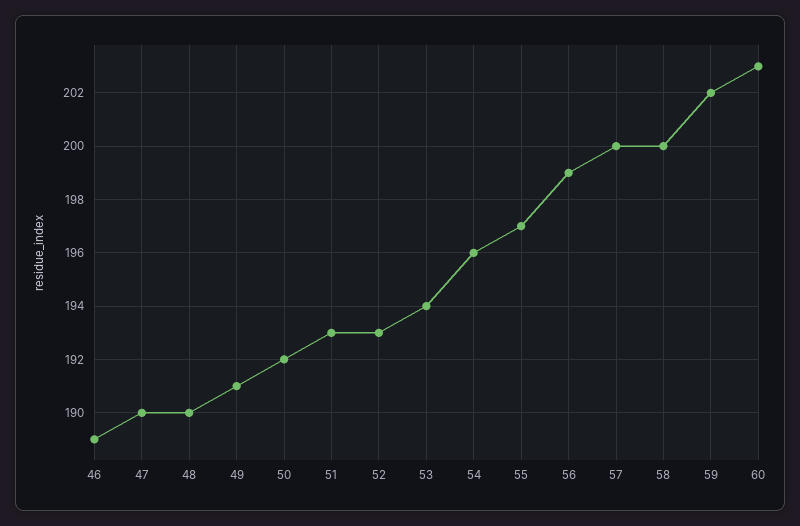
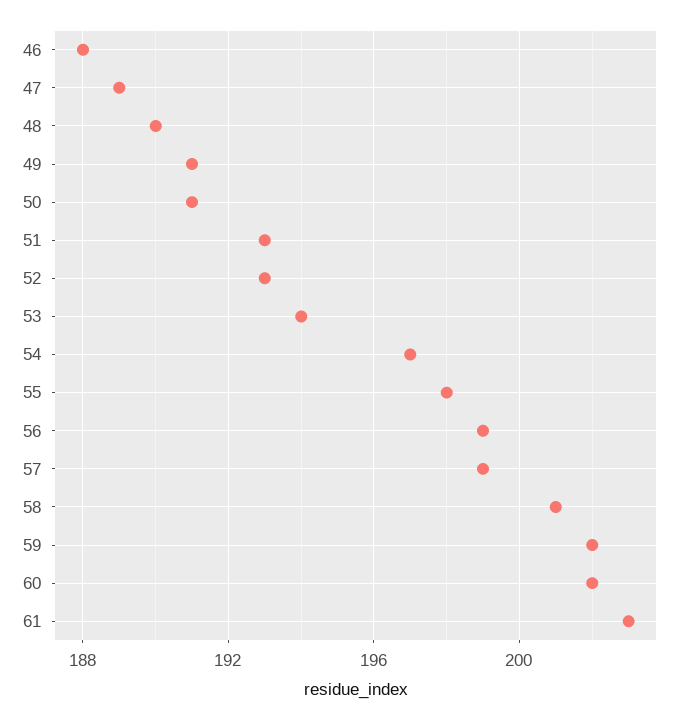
46: 189 -> 188
47: 190 -> 189
50: 192 -> 191
54: 196 -> 197
55: 197 -> 198
57: 200 -> 199
58: 200 -> 201
60: 203 -> 202
61: none -> 203

